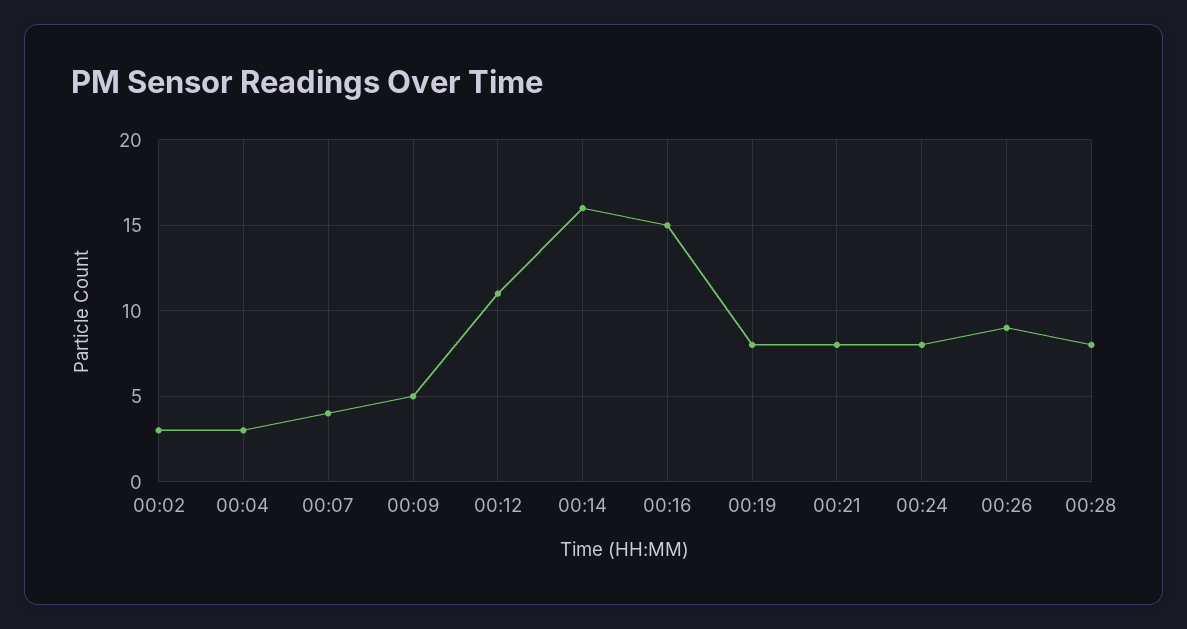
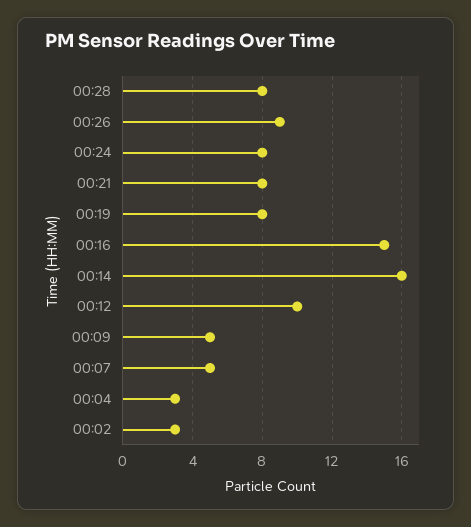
00:07: 4 -> 5
00:12: 11 -> 10

